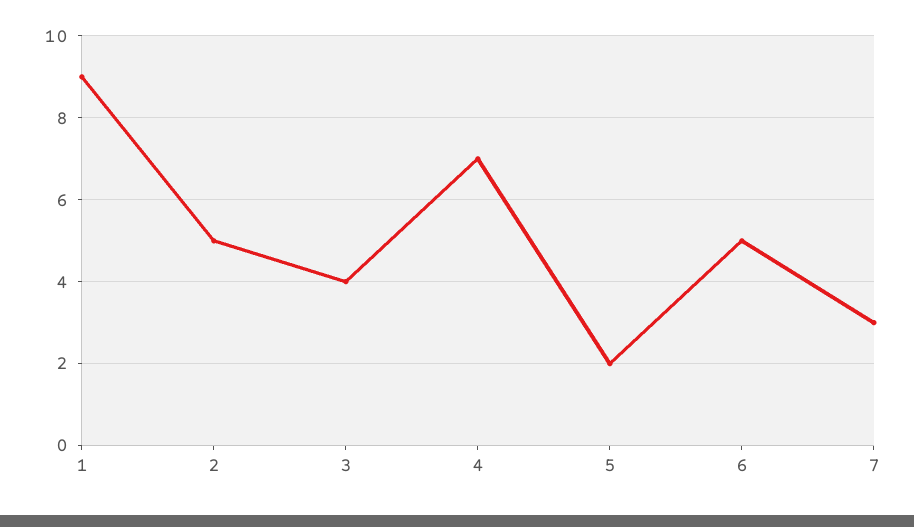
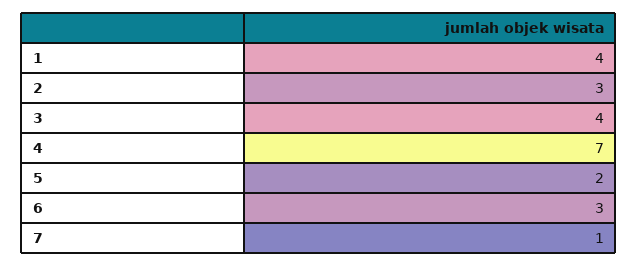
1: 9 -> 4
2: 5 -> 3
6: 5 -> 3
7: 3 -> 1

